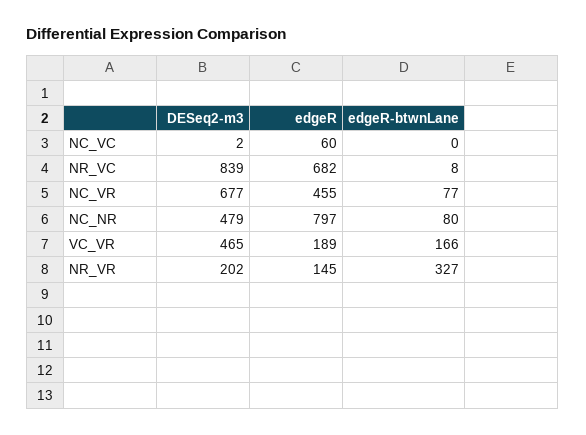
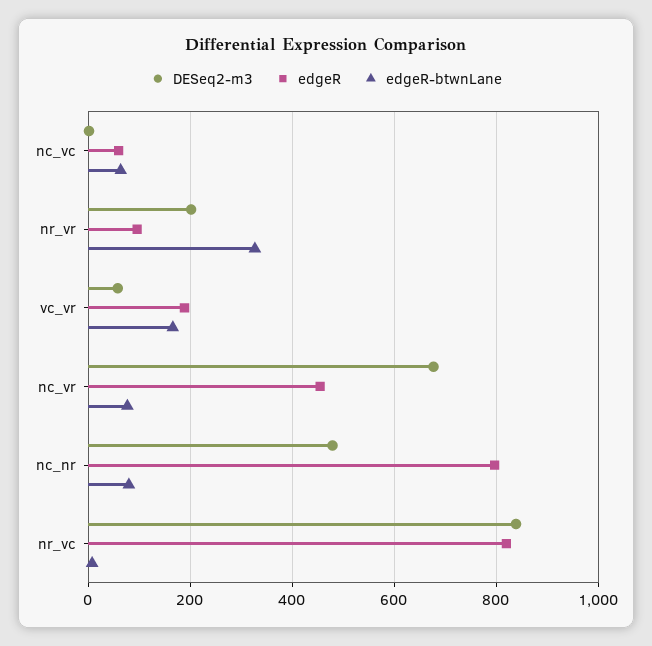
edgeR-btwnLane, NC_VC: 0 -> 60
edgeR, NR_VC: 682 -> 820
DESeq2-m3, VC_VR: 465 -> 60
edgeR, NR_VR: 145 -> 100

